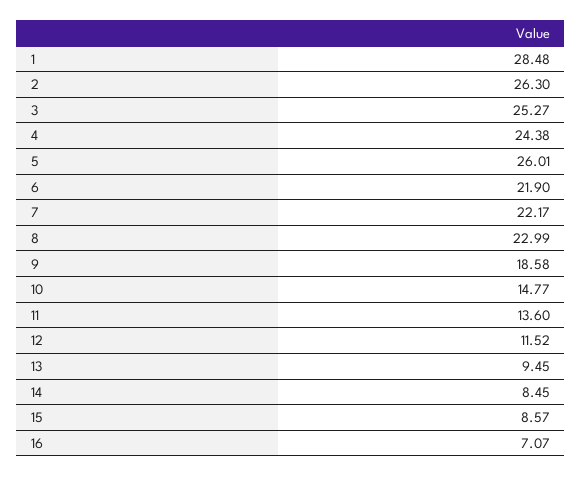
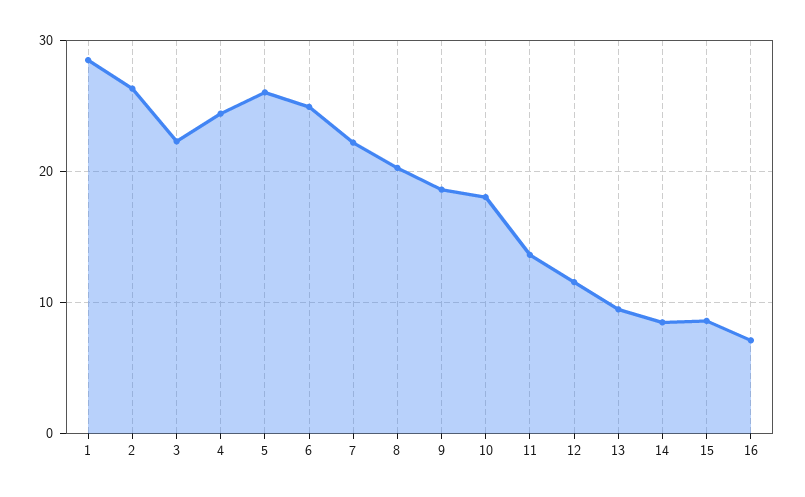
3: 25.27 -> 22
6: 21.9 -> 25
8: 22.99 -> 20
10: 14.77 -> 18

